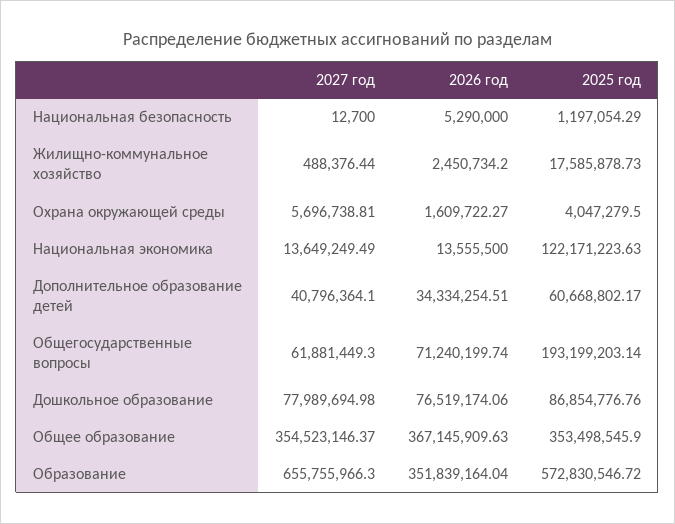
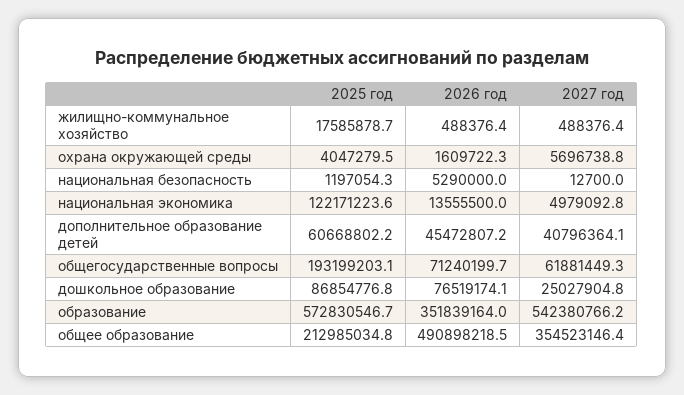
2026 год, Жилищно-коммунальное хозяйство: 2450734.2 -> 488376.4
2027 год, Национальная экономика: 13649249.49 -> 4979092.8
2026 год, Дополнительное образование детей: 34334254.51 -> 45472807.2
2027 год, Дошкольное образование: 77989694.98 -> 25027904.8
2026 год, Общее образование: 367145909.63 -> 490898218.5
2025 год, Общее образование: 353498545.9 -> 212985034.8
2027 год, Образование: 655755966.3 -> 542380766.2

